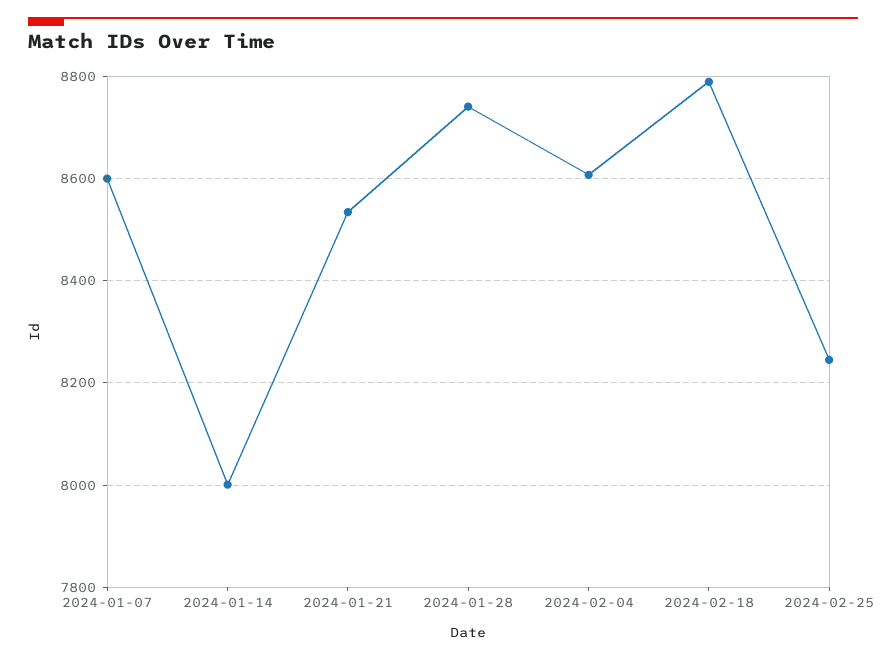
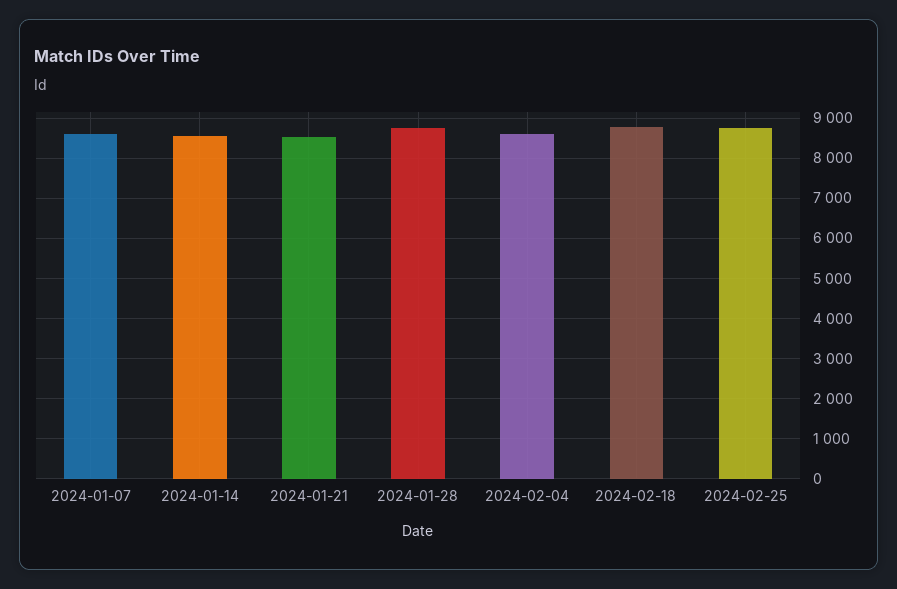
2024-01-14: 8000 -> 8600
2024-02-25: 8240 -> 8800

